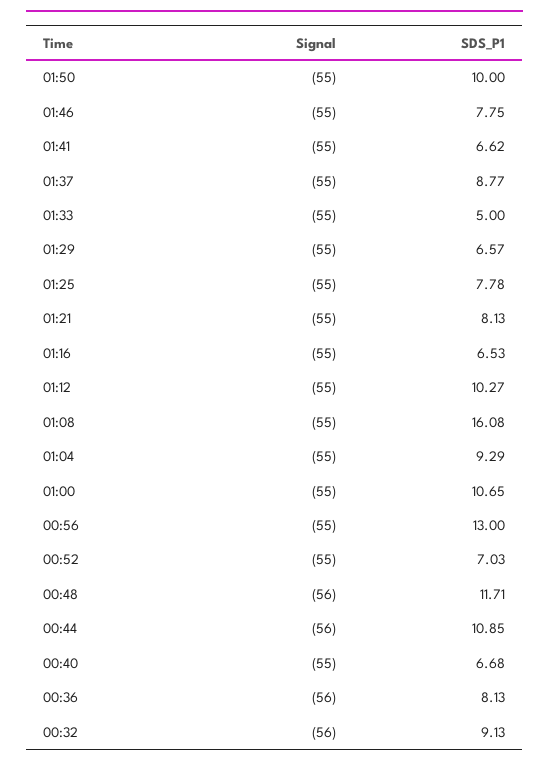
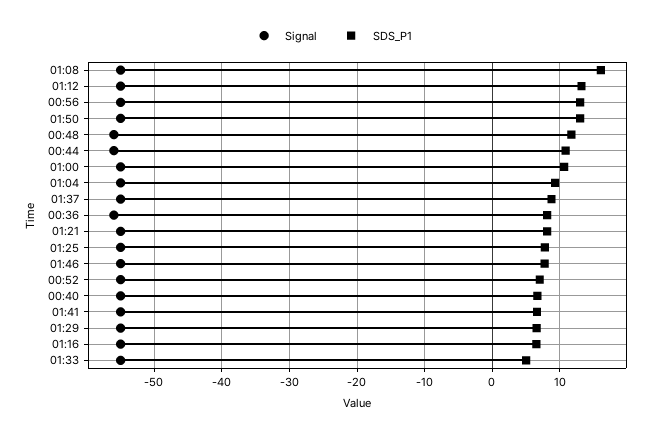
SDS_P1, 01:50: 10 -> 13
SDS_P1, 01:12: 10.27 -> 13
Signal, 00:32: -56 -> none
SDS_P1, 00:32: 9.13 -> none

